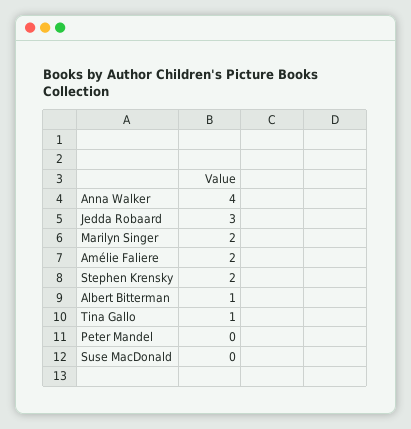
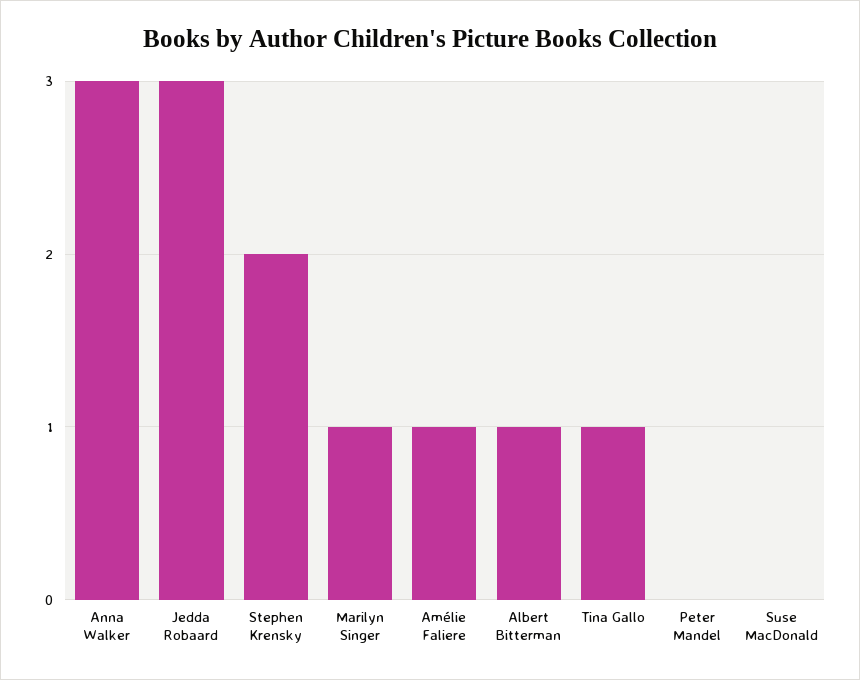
Anna Walker: 4 -> 3
Marilyn Singer: 2 -> 1
Amélie Faliere: 2 -> 1

